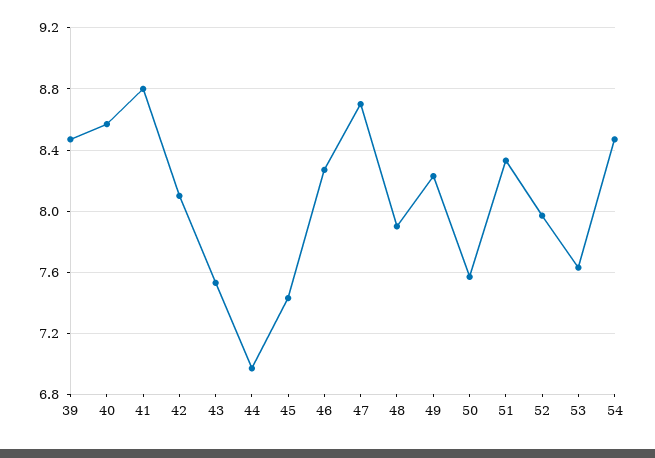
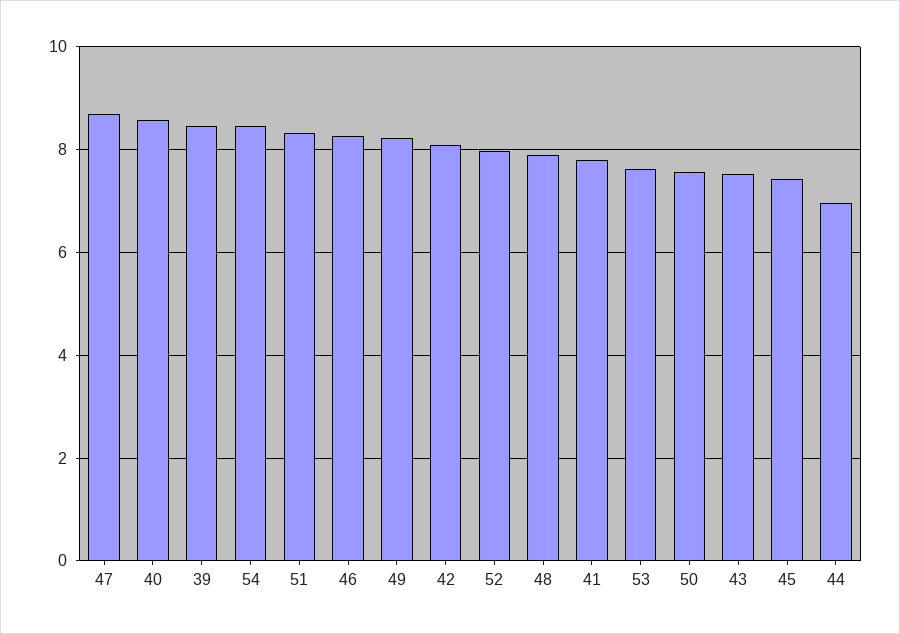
41: 8.8 -> 7.8

